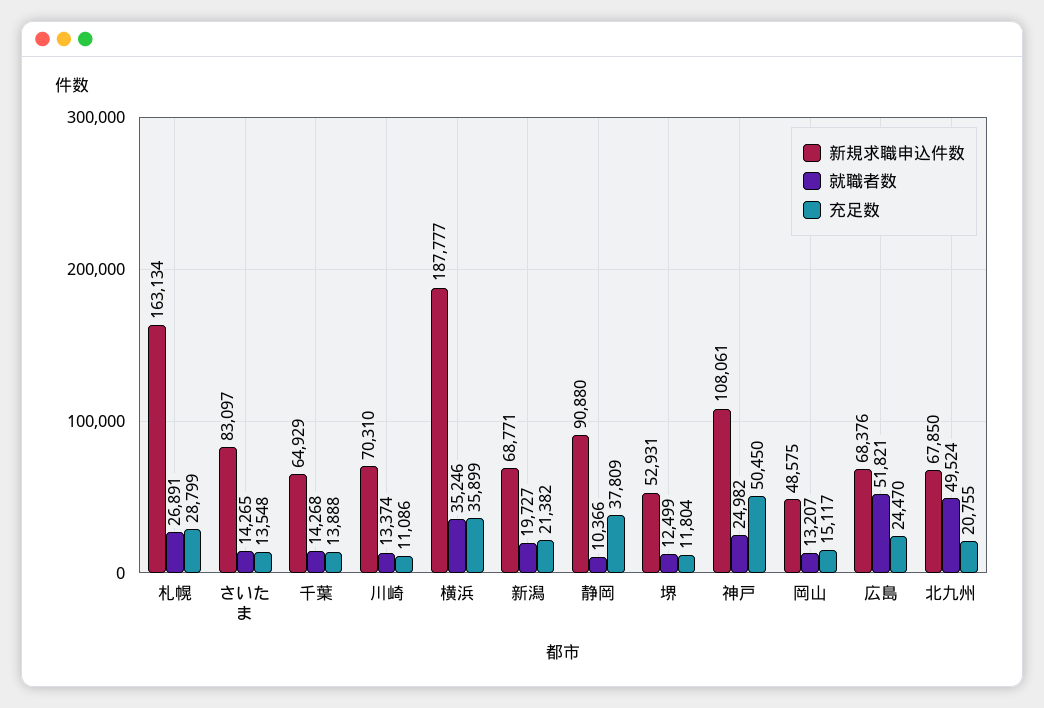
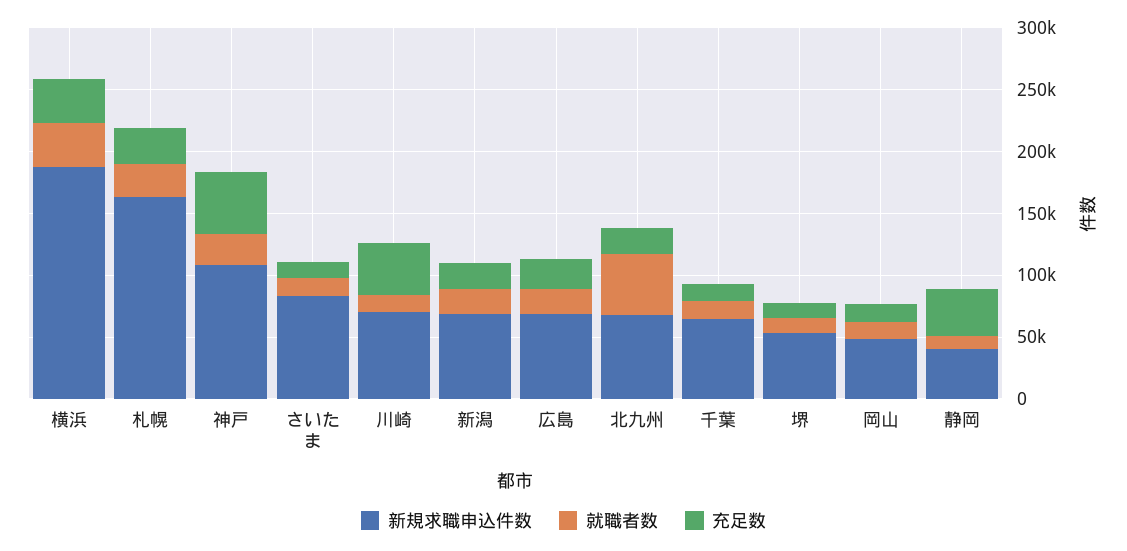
充足数, 川崎: 11086 -> 40000
新規求職申込件数, 静岡: 90880 -> 40000
就職者数, 広島: 51821 -> 20000

